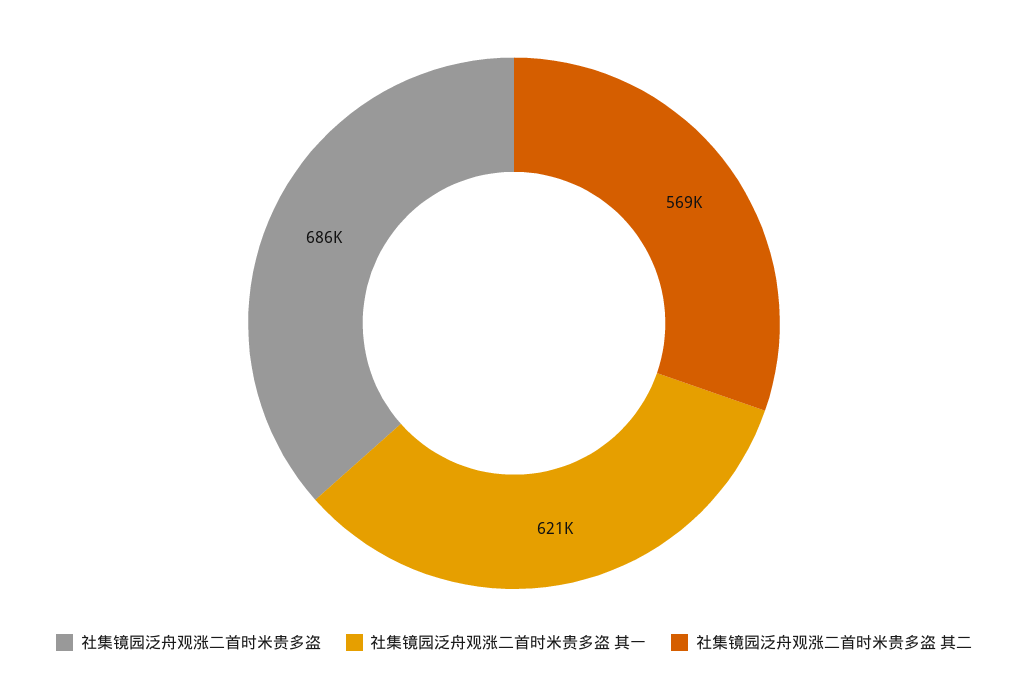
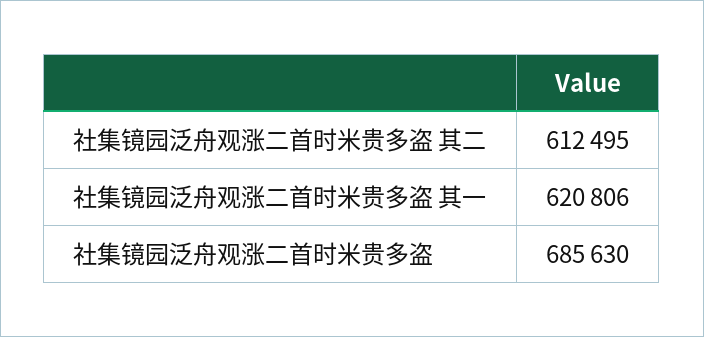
社集镜园泛舟观涨二首时米贵多盗 其二: 569000 -> 612495

